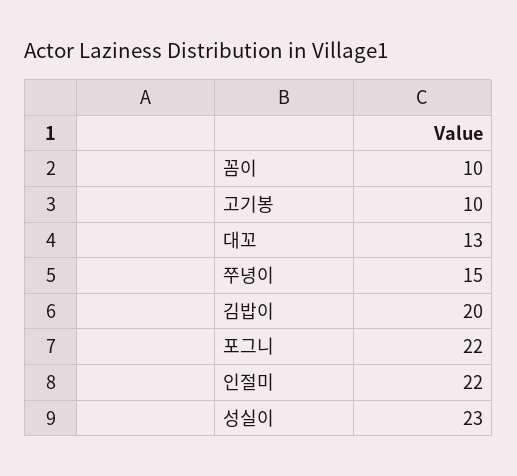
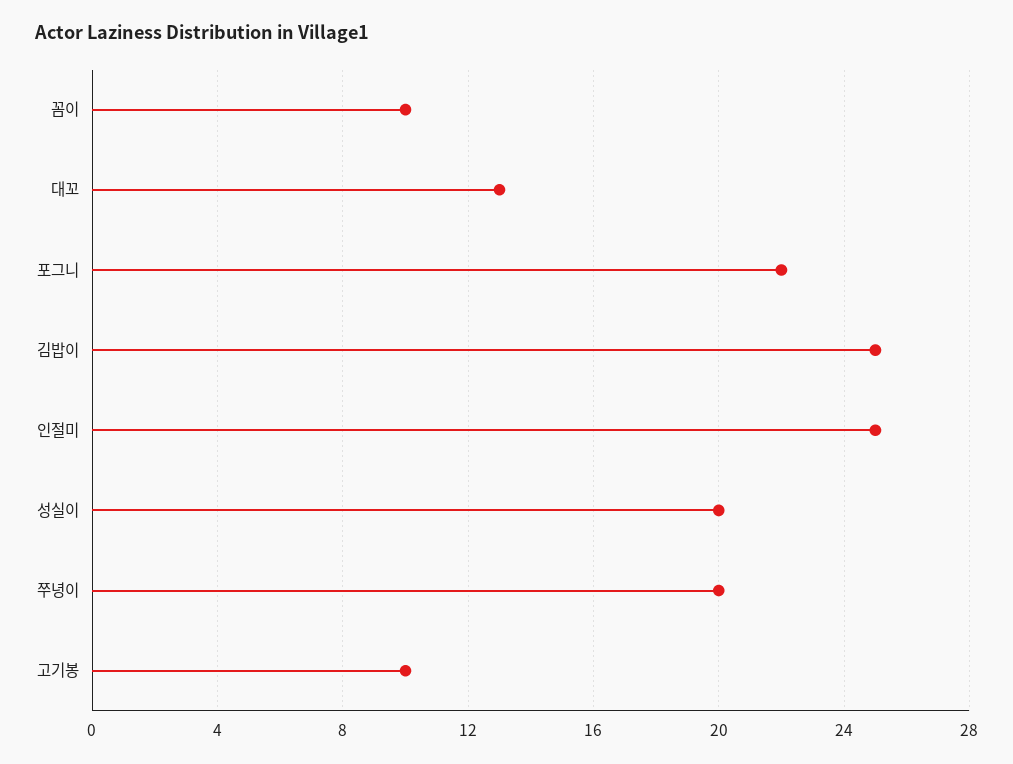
쭈녕이: 15 -> 20
김밥이: 20 -> 25
인절미: 22 -> 25
성실이: 23 -> 20

